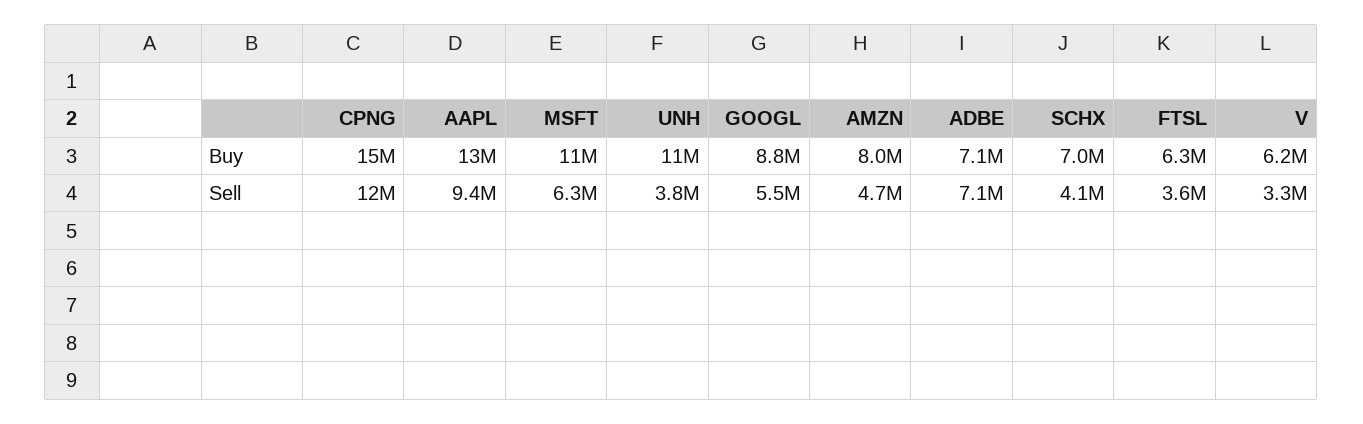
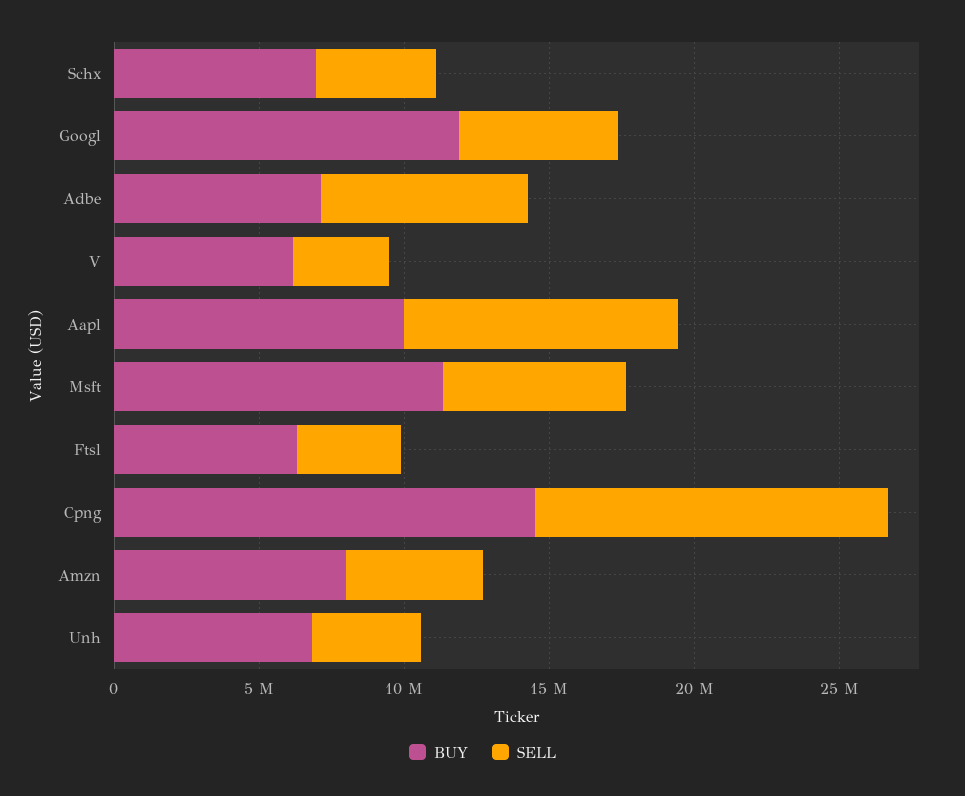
Buy, AAPL: 13000000 -> 10000000
Buy, UNH: 11000000 -> 7000000
Buy, GOOGL: 8800000 -> 12000000

